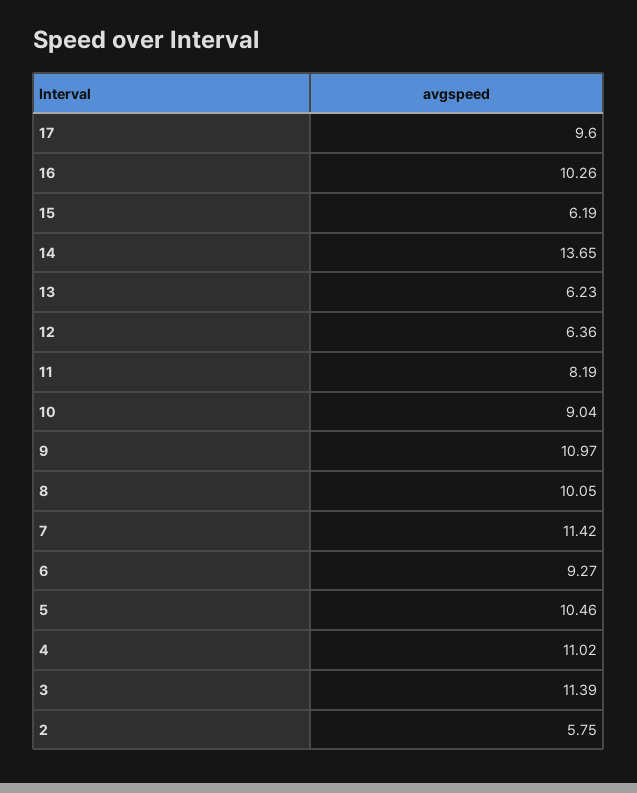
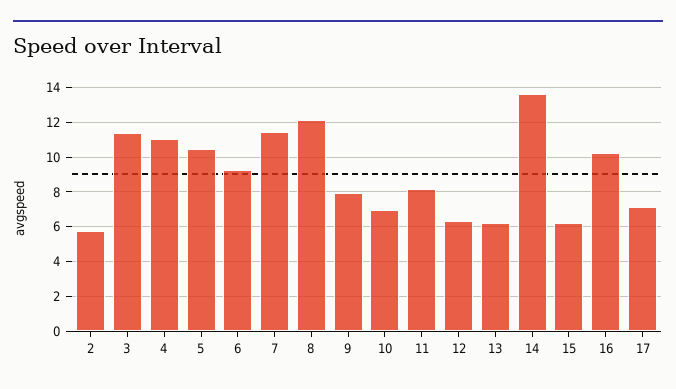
17: 9.6 -> 7
10: 9.04 -> 7
9: 10.97 -> 8
8: 10.05 -> 12

